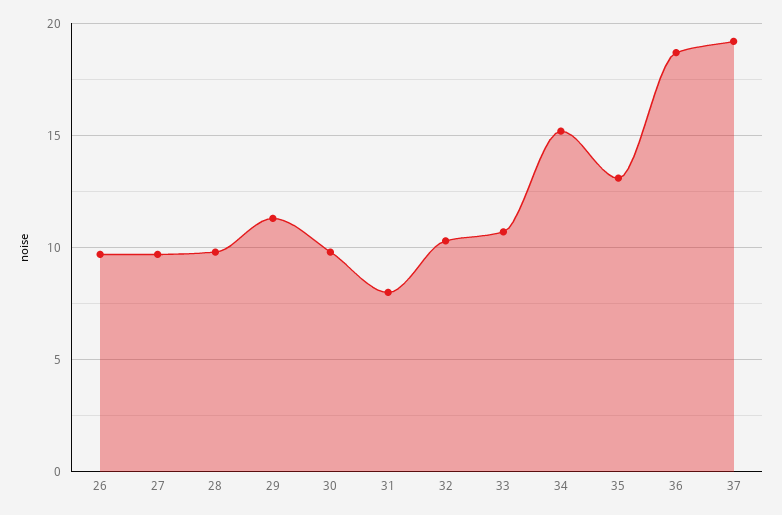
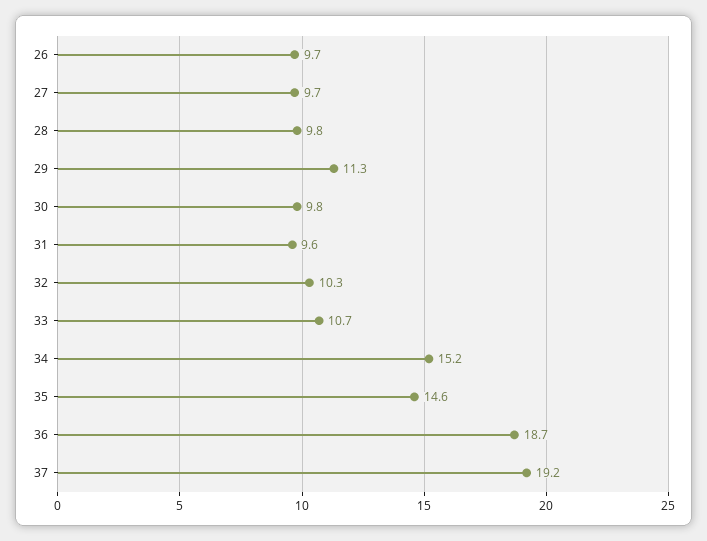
31: 8 -> 9.6
35: 13 -> 14.6

